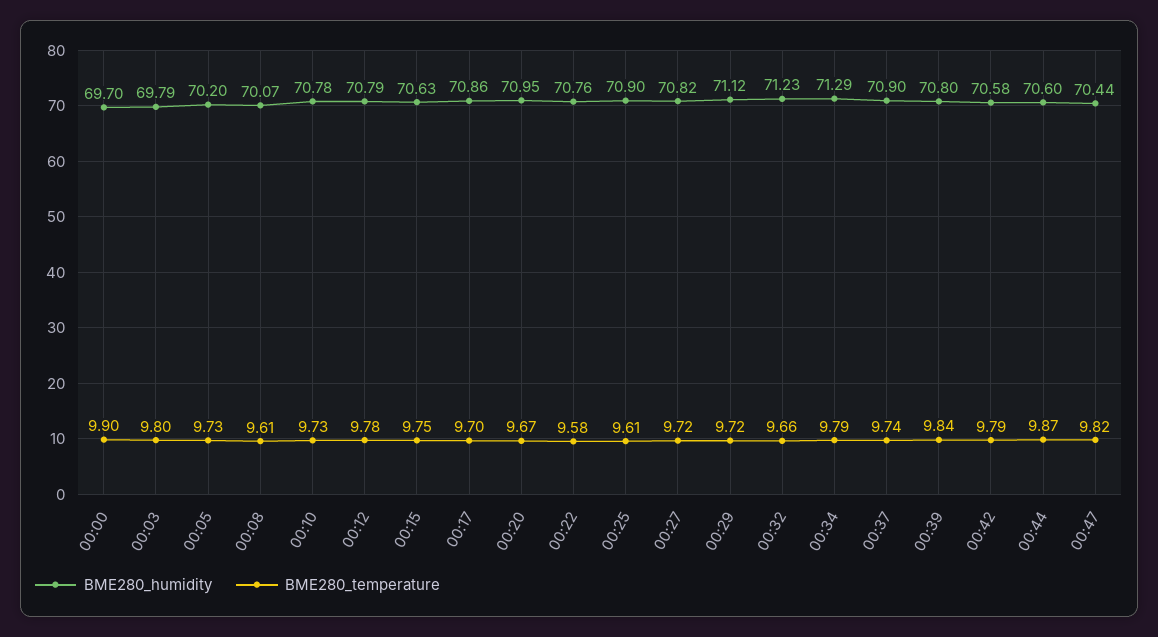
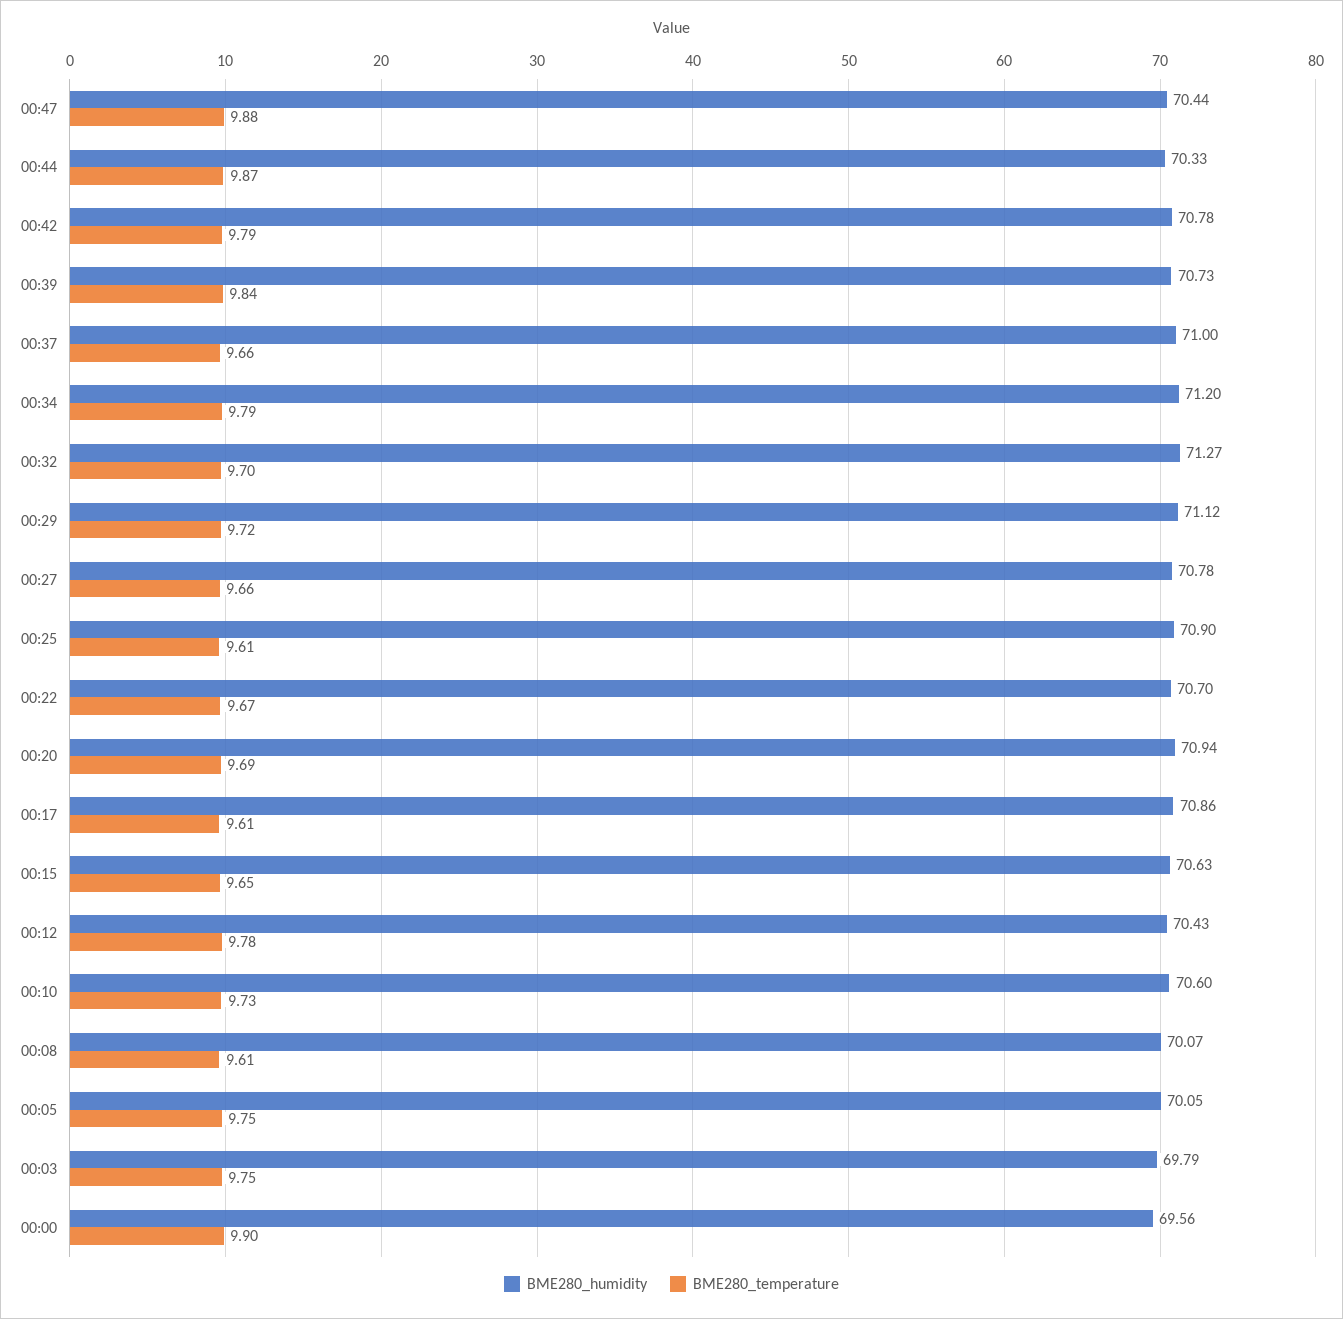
BME280_humidity, 00:00: 69.7 -> 69.56
BME280_temperature, 00:03: 9.8 -> 9.75
BME280_humidity, 00:05: 70.2 -> 70.05
BME280_temperature, 00:05: 9.73 -> 9.75
BME280_humidity, 00:10: 70.78 -> 70.6
BME280_humidity, 00:12: 70.79 -> 70.43
BME280_temperature, 00:15: 9.75 -> 9.65
BME280_temperature, 00:17: 9.7 -> 9.61
BME280_humidity, 00:20: 70.95 -> 70.94
BME280_temperature, 00:20: 9.67 -> 9.69
BME280_humidity, 00:22: 70.76 -> 70.7
BME280_temperature, 00:22: 9.58 -> 9.67
BME280_humidity, 00:27: 70.82 -> 70.78
BME280_temperature, 00:27: 9.72 -> 9.66
BME280_humidity, 00:32: 71.23 -> 71.27
BME280_temperature, 00:32: 9.66 -> 9.7
BME280_humidity, 00:34: 71.29 -> 71.2
BME280_humidity, 00:37: 70.9 -> 71
BME280_temperature, 00:37: 9.74 -> 9.66
BME280_humidity, 00:39: 70.8 -> 70.73
BME280_humidity, 00:42: 70.58 -> 70.78
BME280_humidity, 00:44: 70.6 -> 70.33
BME280_temperature, 00:47: 9.82 -> 9.88

